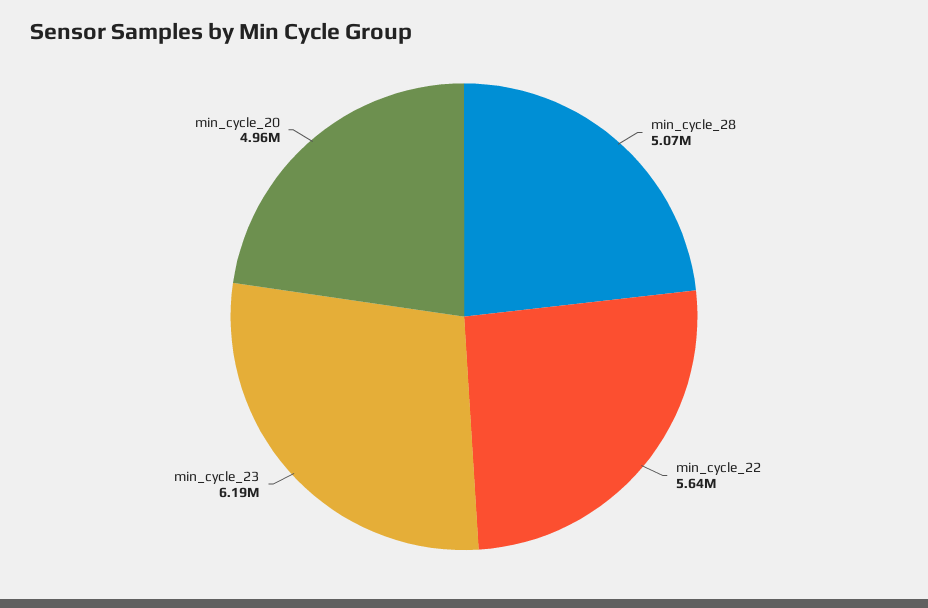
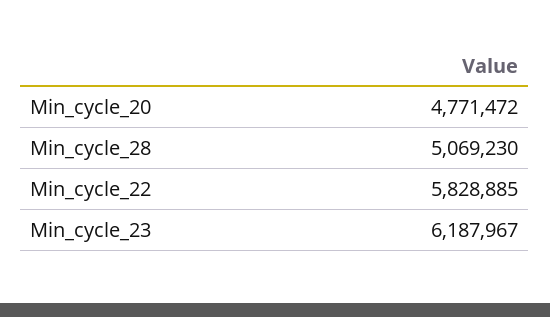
min_cycle_22: 5640000 -> 5828885
min_cycle_20: 4960000 -> 4771472

